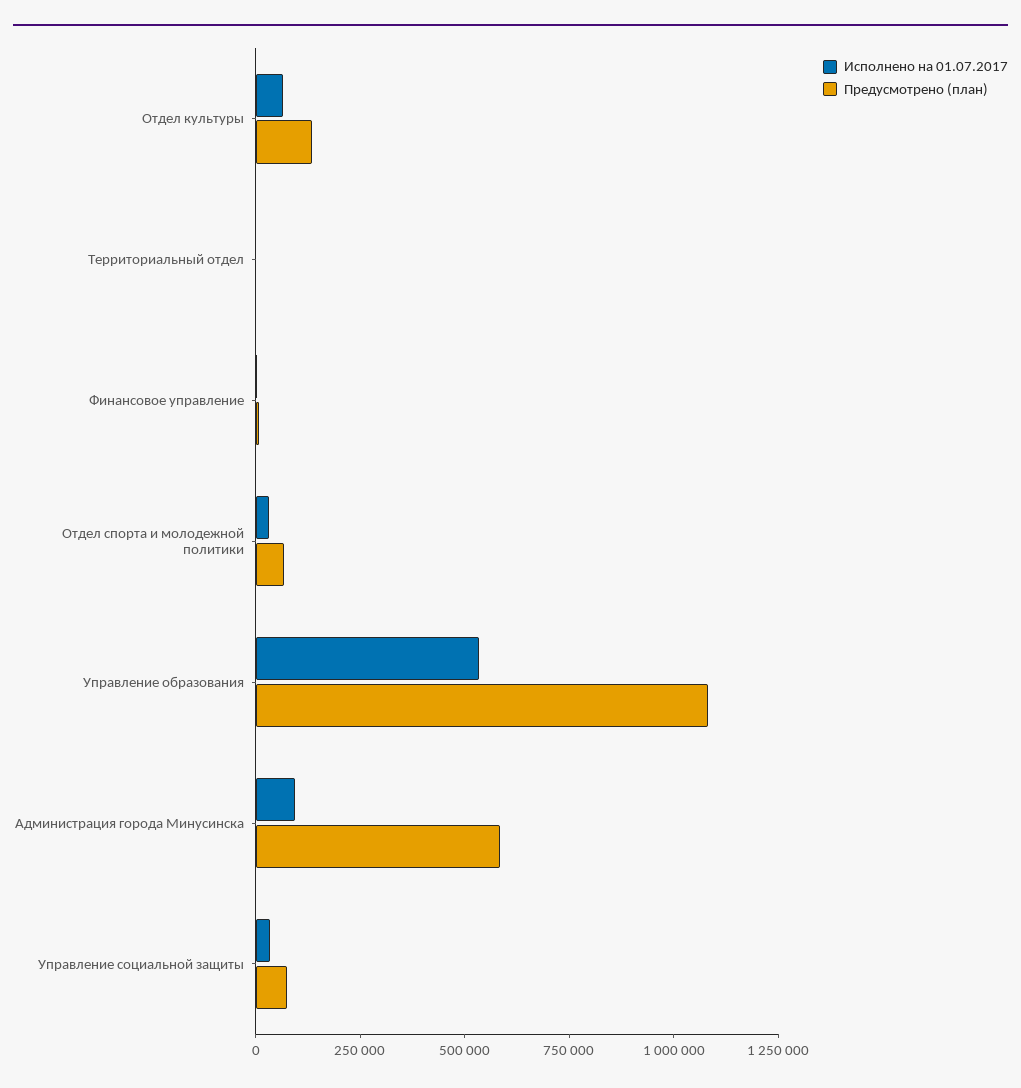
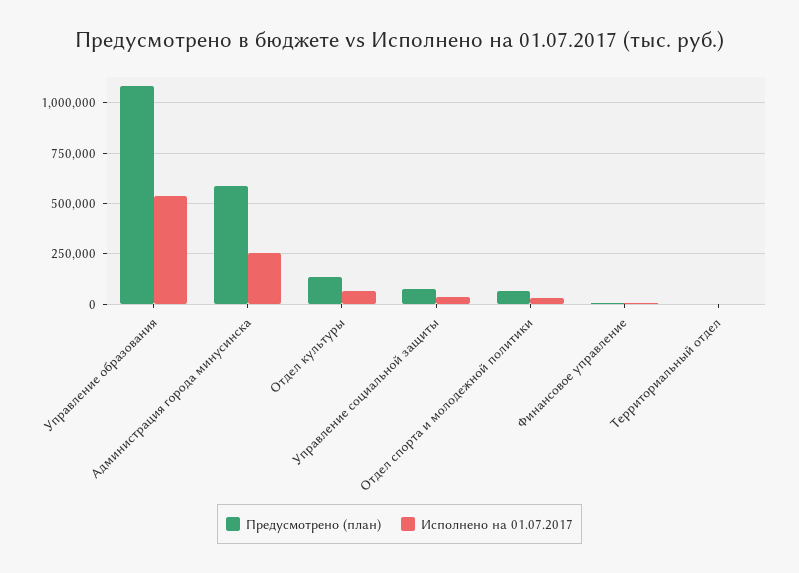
Исполнено на 01.07.2017, Администрация города Минусинска: 100000 -> 250000

